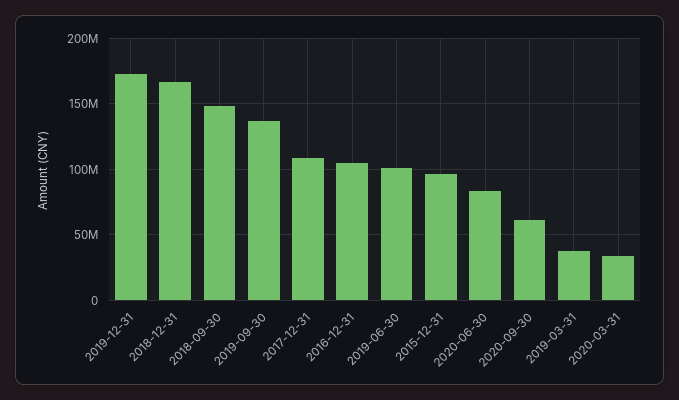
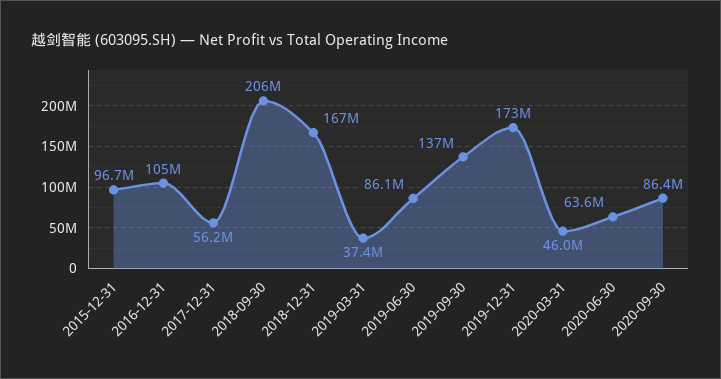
2018-09-30: 150000000 -> 206000000
2017-12-31: 110000000 -> 56200000
2019-06-30: 100000000 -> 86100000
2020-06-30: 85000000 -> 63600000
2020-09-30: 60000000 -> 86400000
2020-03-31: 35000000 -> 46000000

